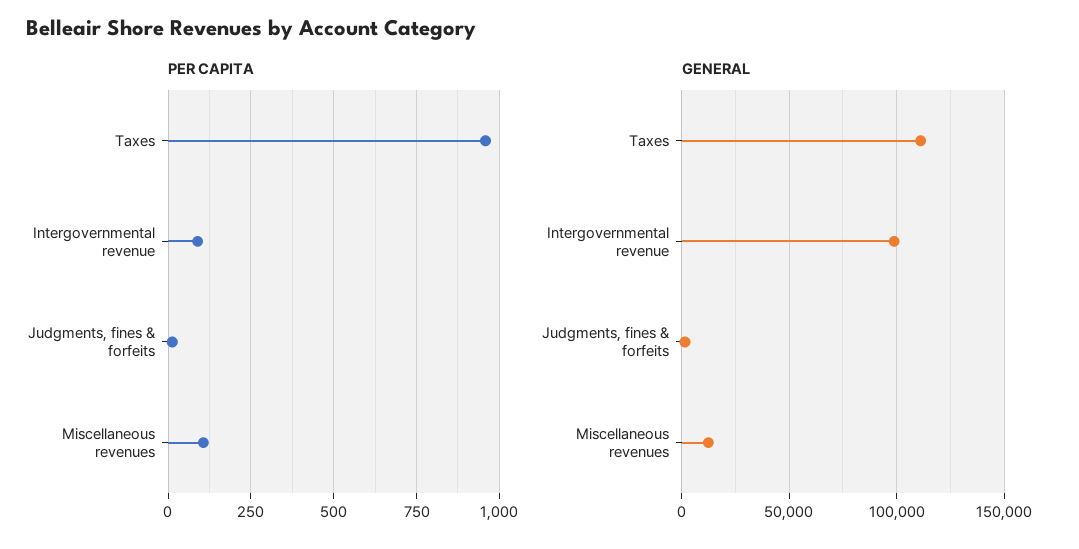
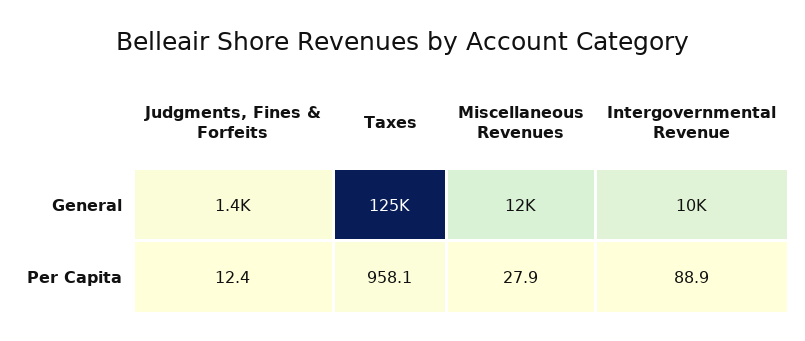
PER CAPITA, Miscellaneous revenues: 100 -> 27.9
GENERAL, Taxes: 110000 -> 125000
GENERAL, Intergovernmental revenue: 100000 -> 10000

